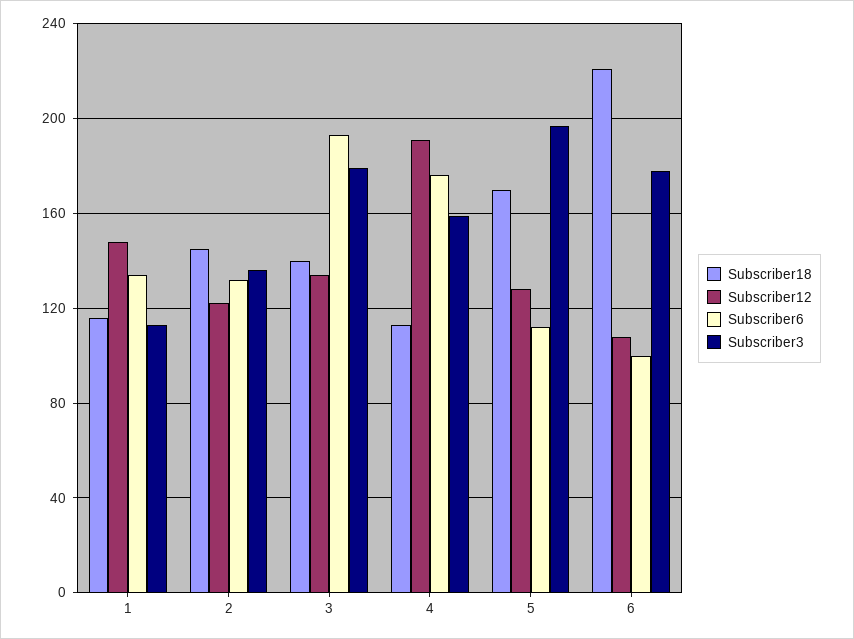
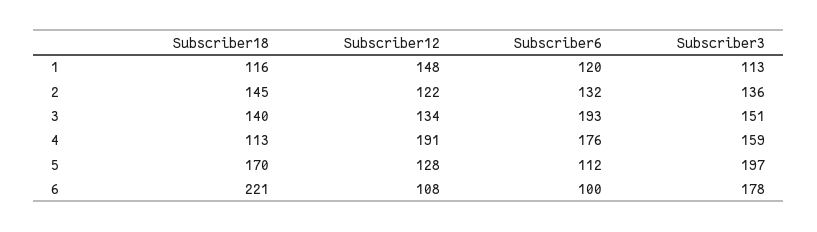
Subscriber6, 1: 135 -> 120
Subscriber3, 3: 180 -> 151

